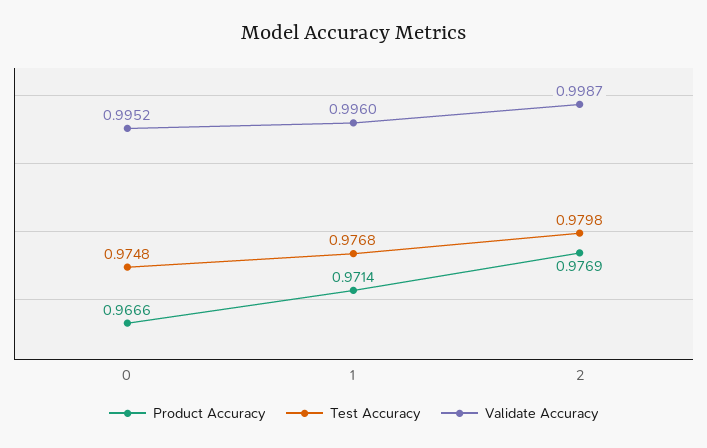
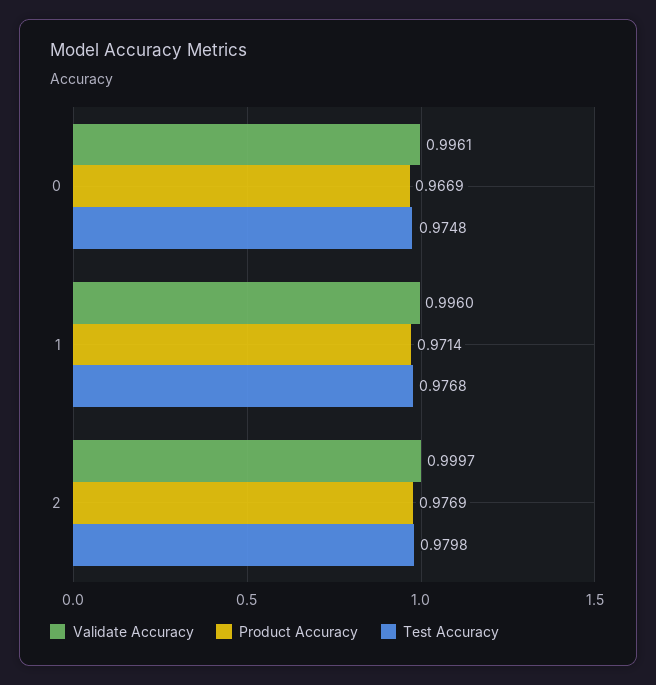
Product Accuracy, 0: 0.9666 -> 0.9669
Validate Accuracy, 0: 0.9952 -> 0.9961
Validate Accuracy, 2: 0.9987 -> 0.9997

